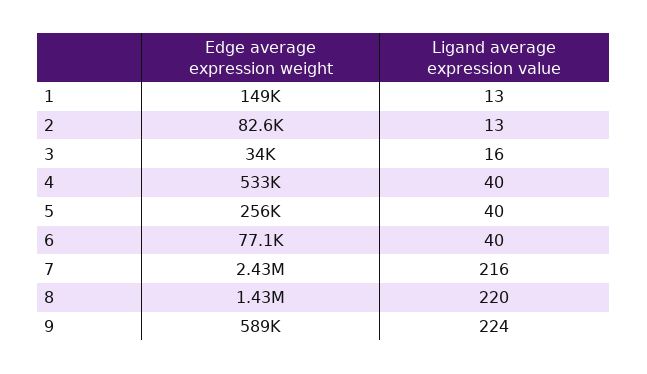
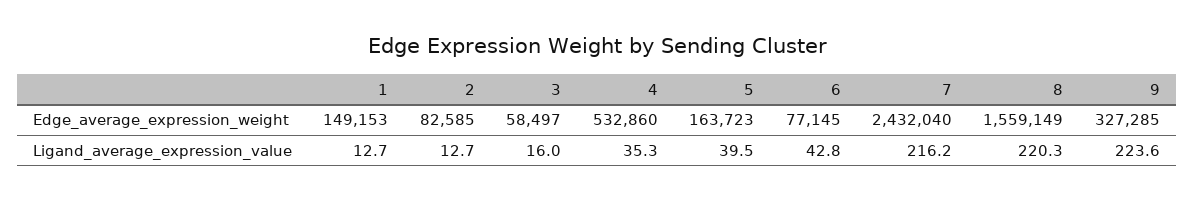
Edge average expression weight, 3: 34000 -> 58497
Ligand average expression value, 4: 40 -> 35.3
Edge average expression weight, 5: 256000 -> 163723
Ligand average expression value, 6: 40 -> 42.8
Edge average expression weight, 8: 1430000 -> 1559149
Edge average expression weight, 9: 589000 -> 327285

